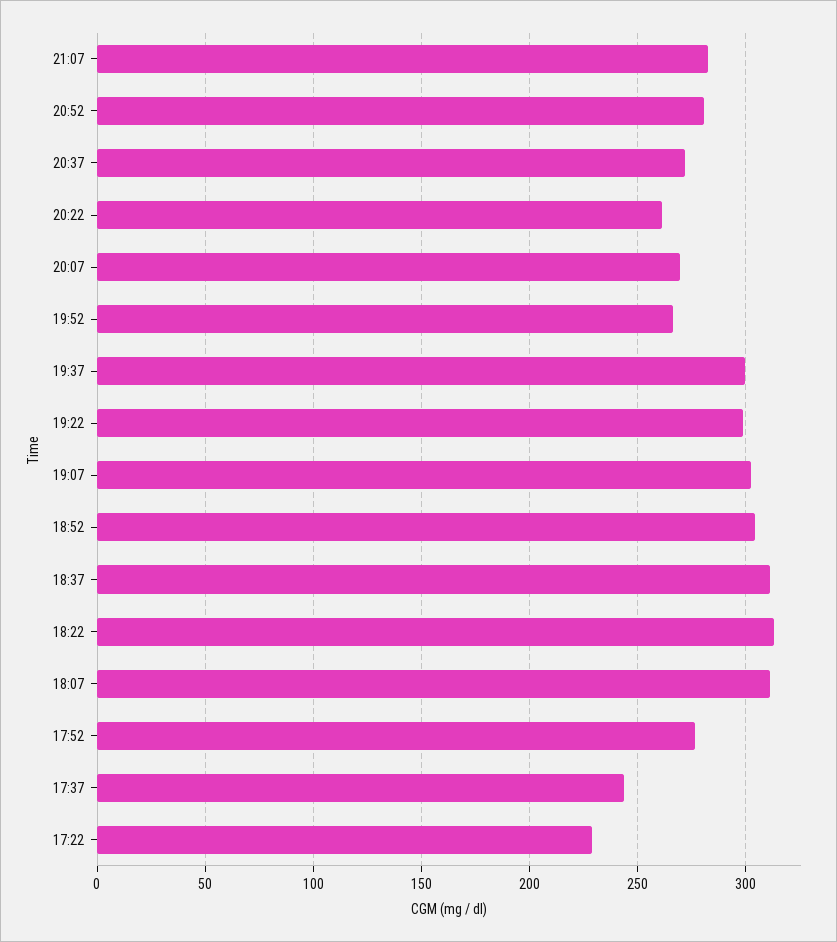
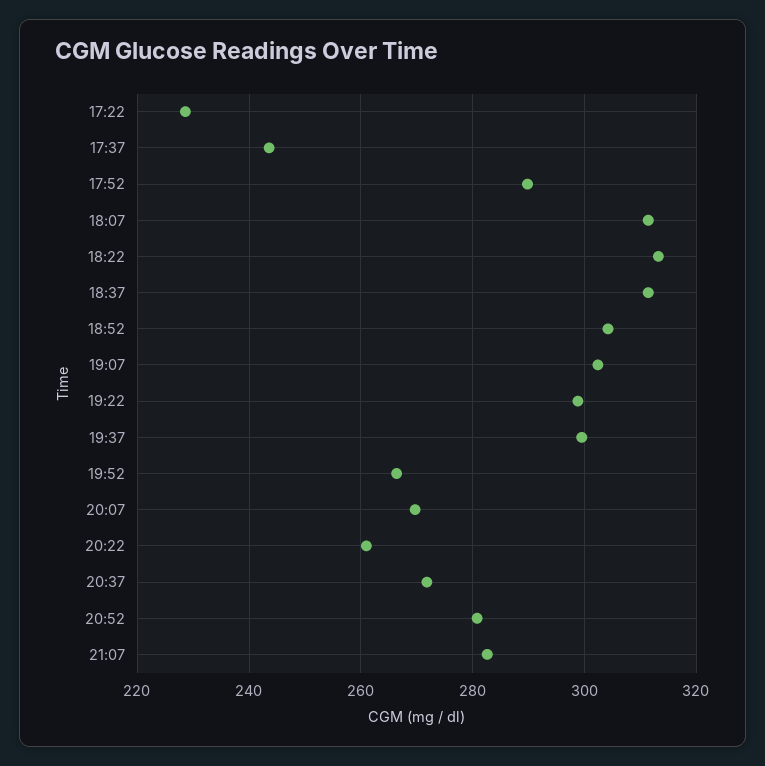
17:52: 275 -> 290

